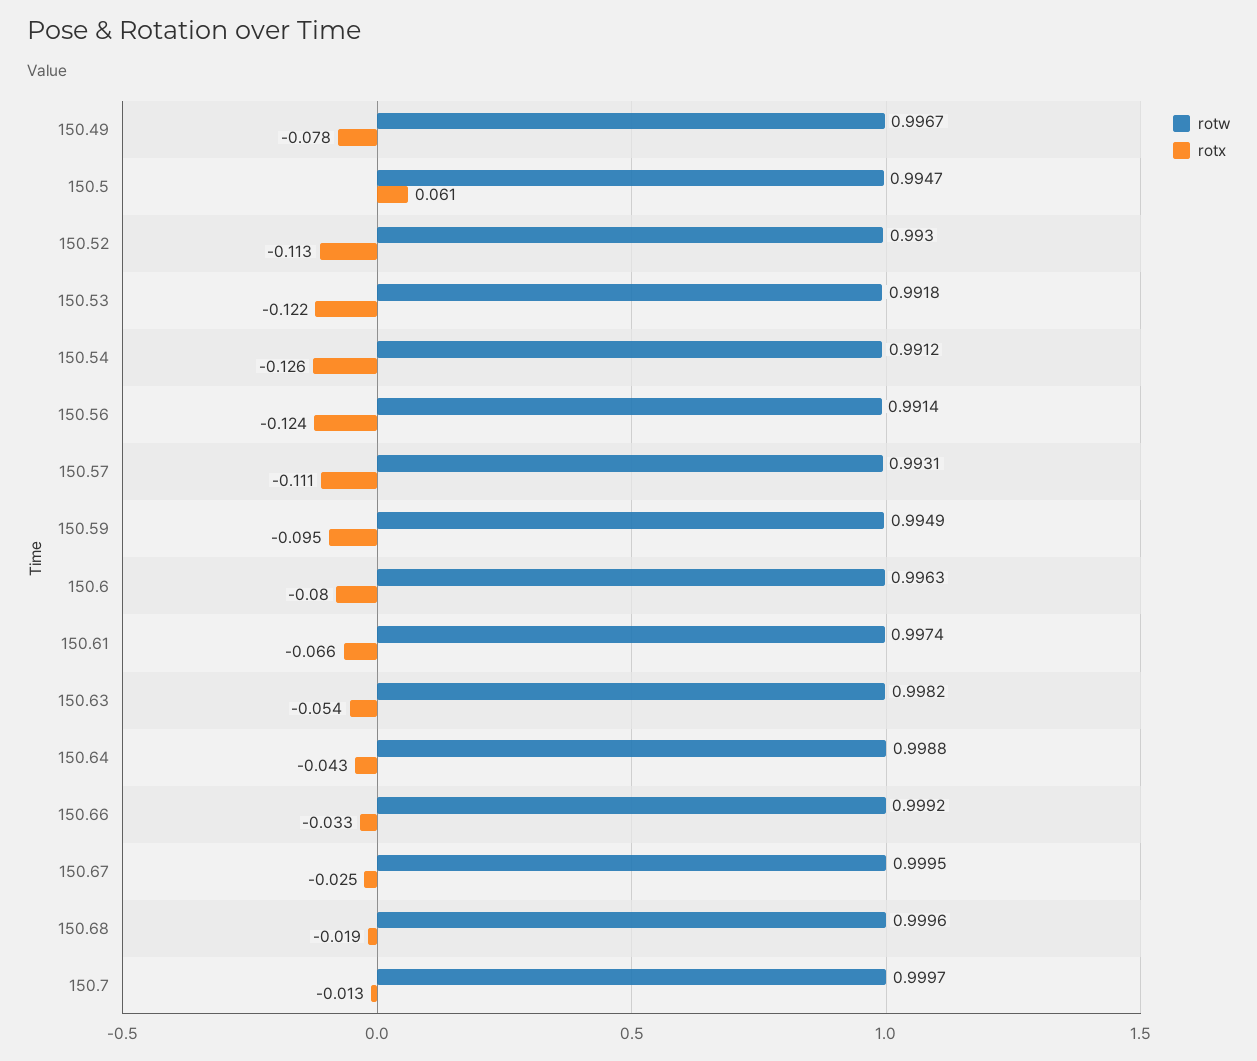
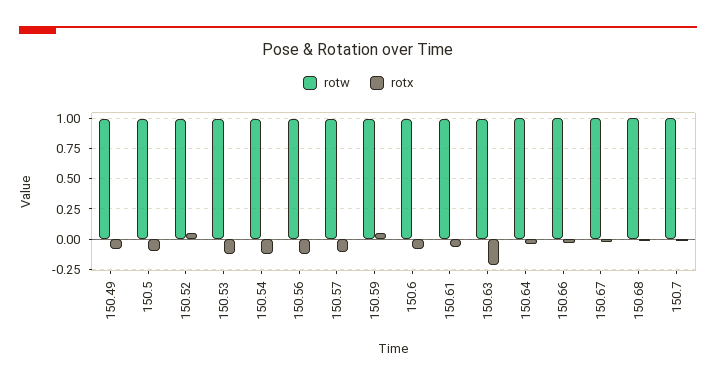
rotx, 150.5: 0.061 -> -0.1
rotx, 150.52: -0.113 -> 0.05
rotx, 150.59: -0.095 -> 0.05
rotx, 150.63: -0.054 -> -0.2

